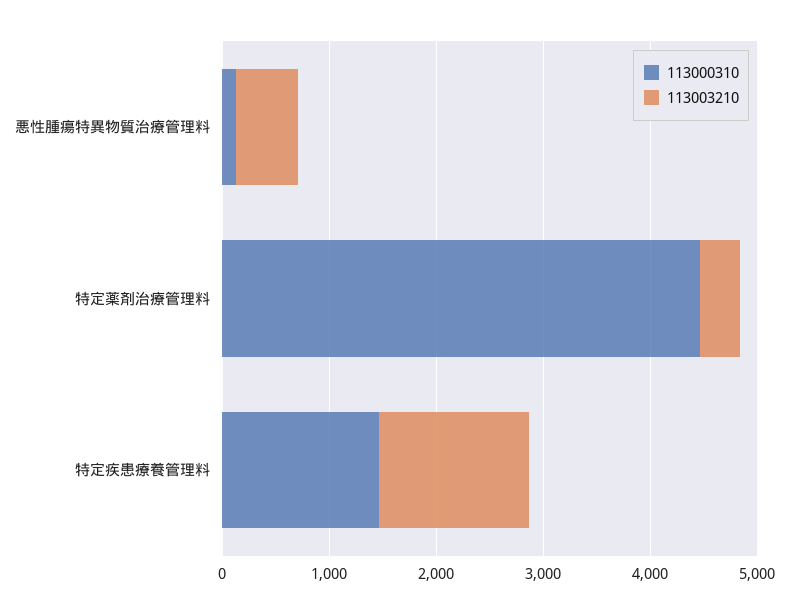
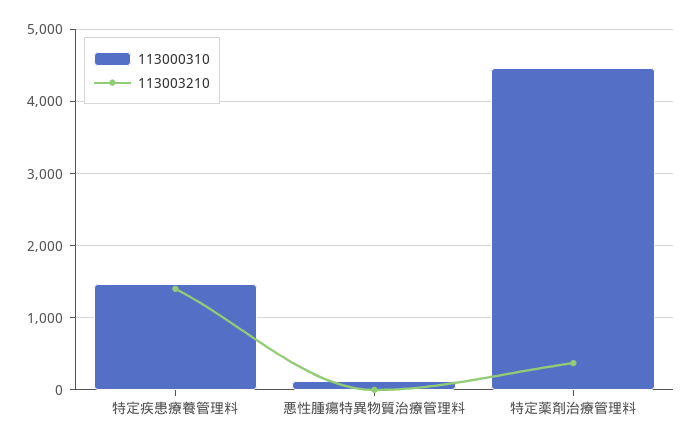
113003210, 悪性腫瘍特異物質治療管理料: 600 -> 0

